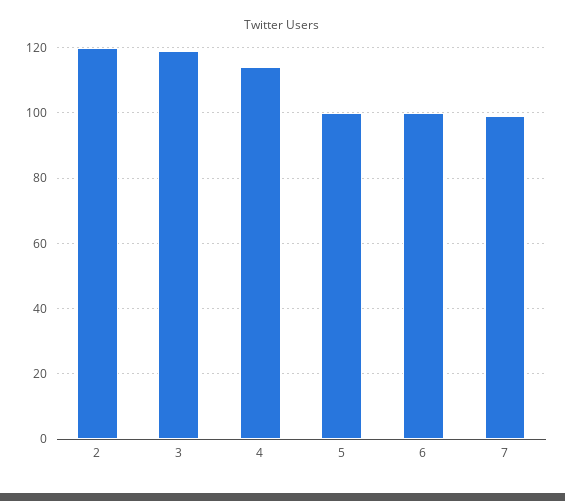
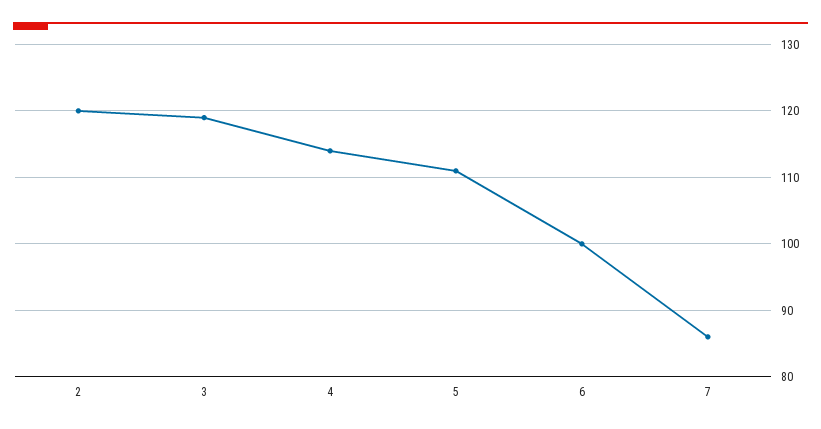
5: 100 -> 111
7: 100 -> 86

